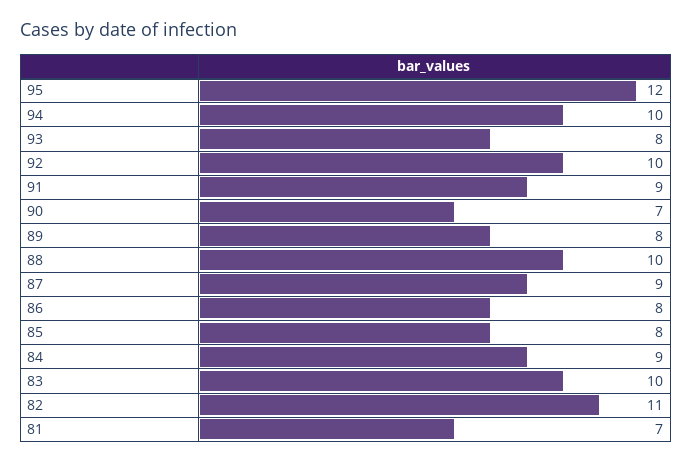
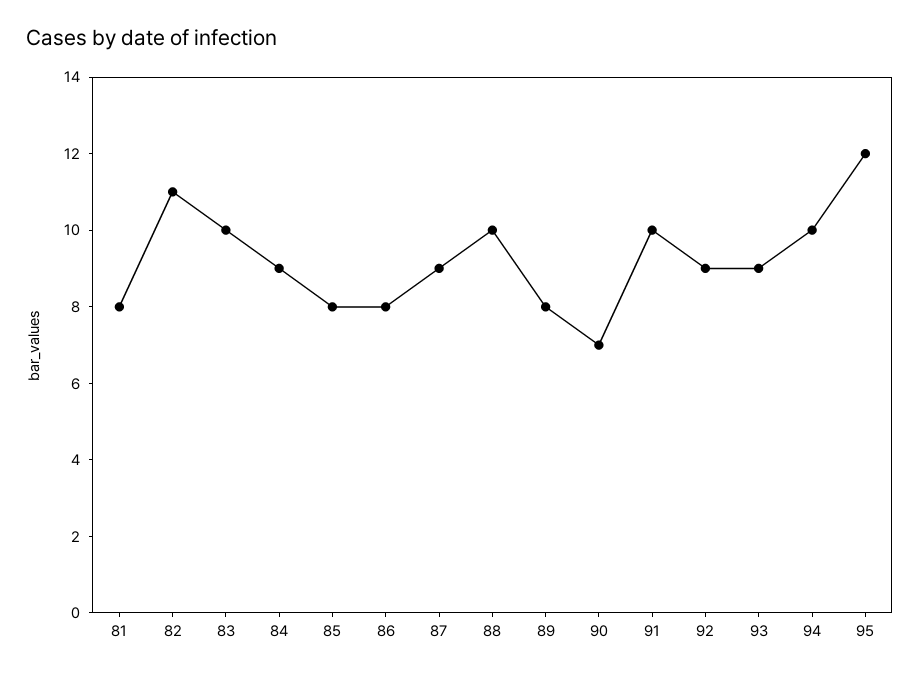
93: 8 -> 9
92: 10 -> 9
91: 9 -> 10
81: 7 -> 8

